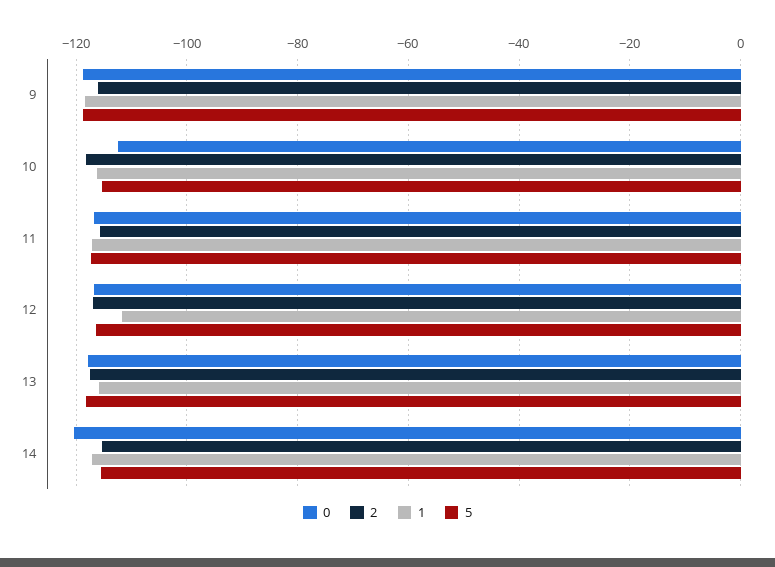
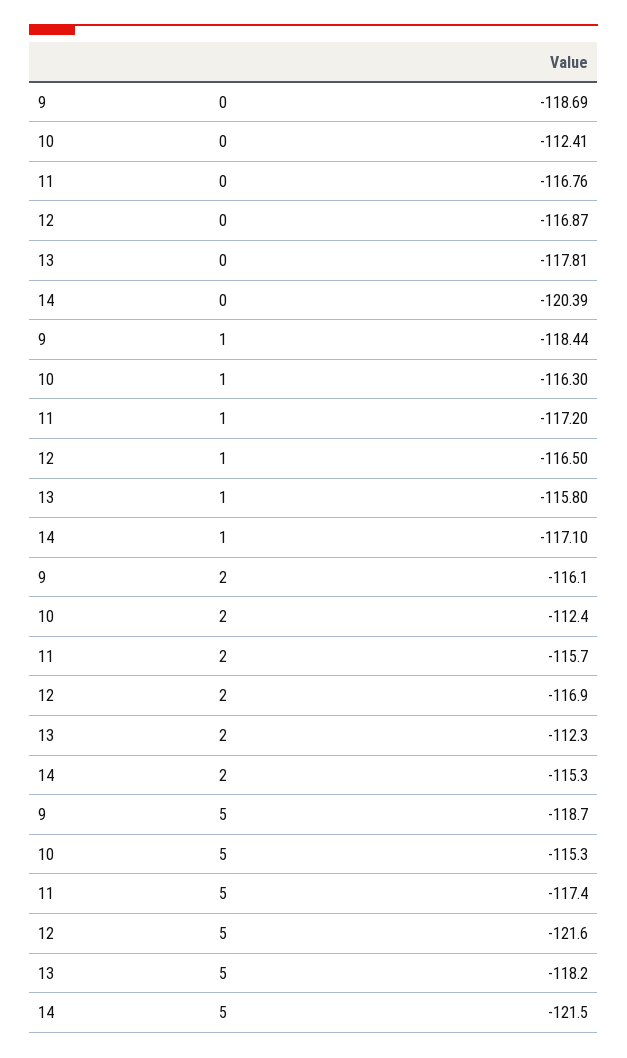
2, 10: -118 -> -112.4
1, 12: -112 -> -116.5
5, 12: -116 -> -121.6
2, 13: -118 -> -112.3
5, 14: -116 -> -121.5

